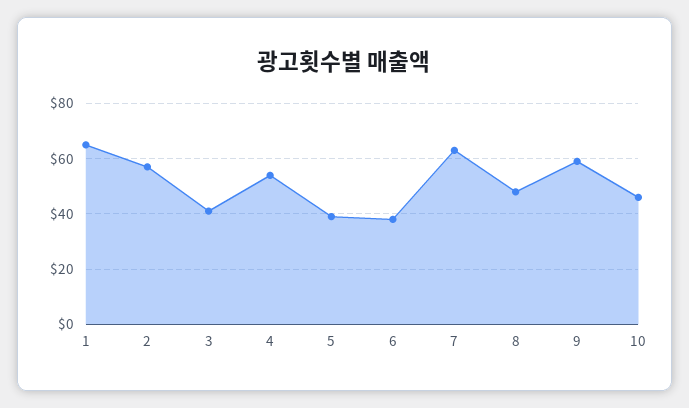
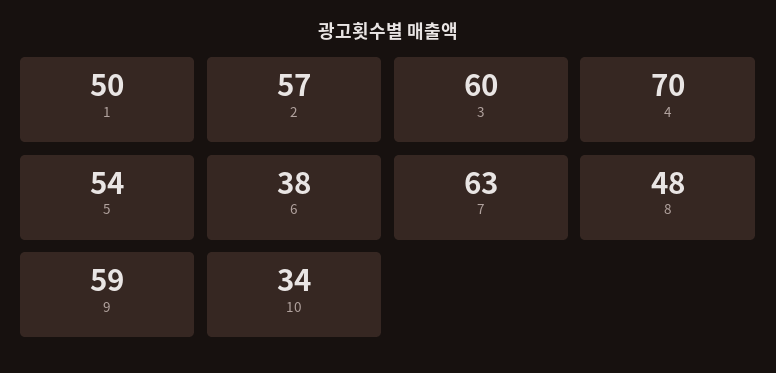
1: 65 -> 50
3: 40 -> 60
4: 55 -> 70
5: 40 -> 54
10: 45 -> 34

